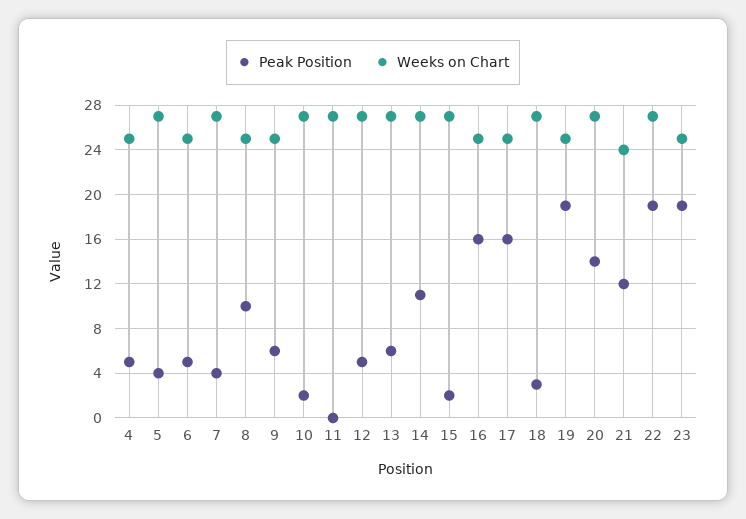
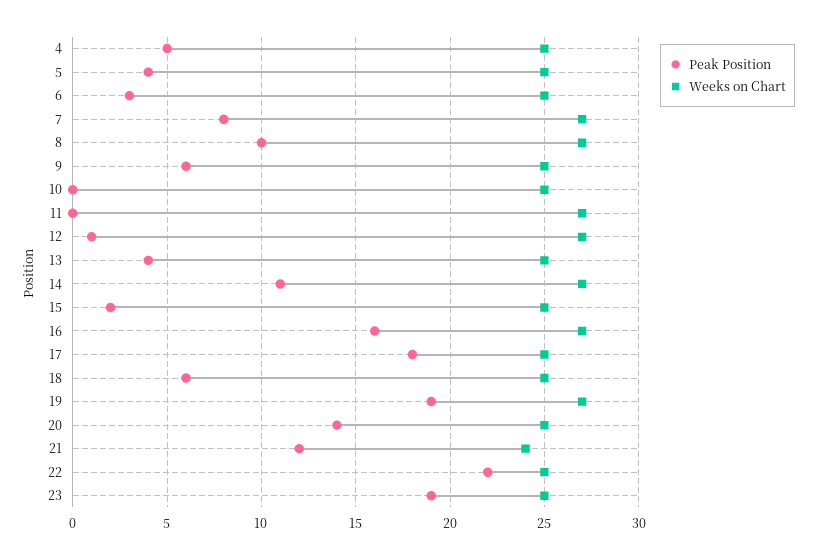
Weeks on Chart, 5: 27 -> 25
Peak Position, 6: 5 -> 3
Peak Position, 7: 4 -> 8
Weeks on Chart, 8: 25 -> 27
Peak Position, 10: 2 -> 0
Weeks on Chart, 10: 27 -> 25
Peak Position, 12: 5 -> 1
Peak Position, 13: 6 -> 4
Weeks on Chart, 13: 27 -> 25
Weeks on Chart, 15: 27 -> 25
Weeks on Chart, 16: 25 -> 27
Peak Position, 17: 16 -> 18
Peak Position, 18: 3 -> 6
Weeks on Chart, 18: 27 -> 25
Weeks on Chart, 19: 25 -> 27
Weeks on Chart, 20: 27 -> 25
Peak Position, 22: 19 -> 22
Weeks on Chart, 22: 27 -> 25

